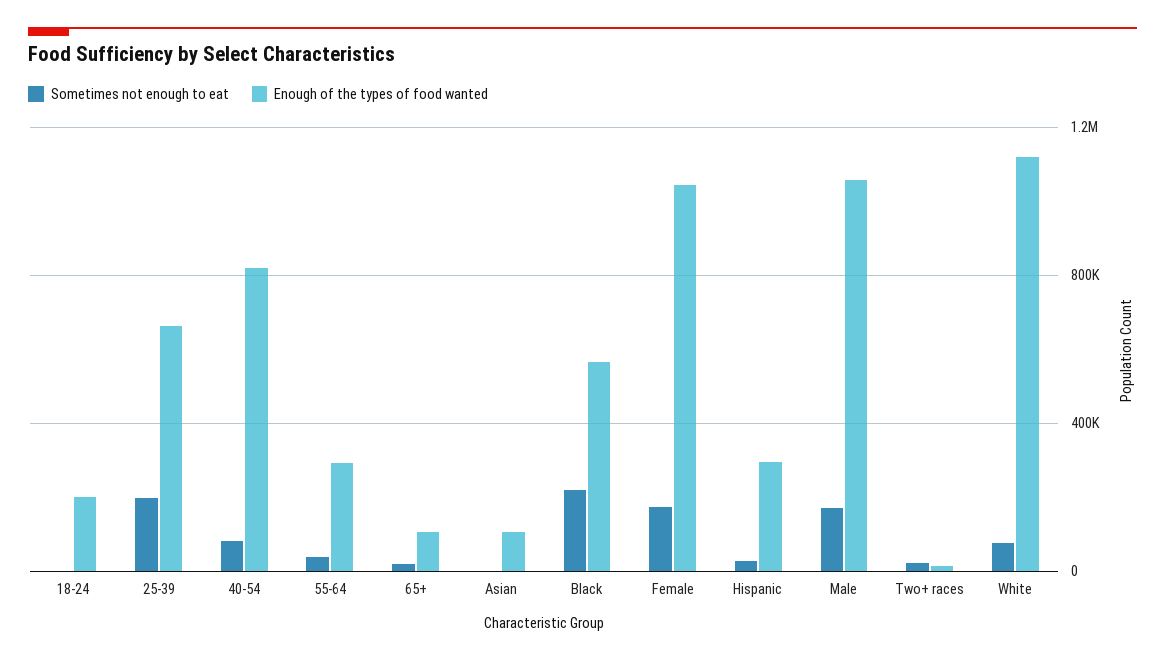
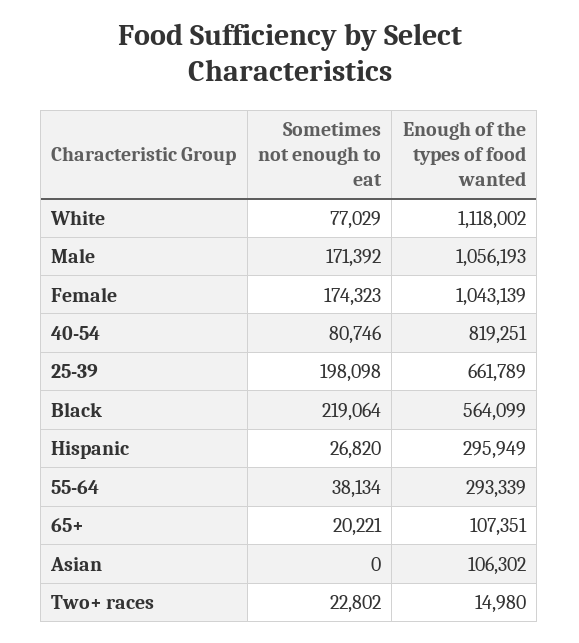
Sometimes not enough to eat, 18-24: 0 -> none
Enough of the types of food wanted, 18-24: 200000 -> none

